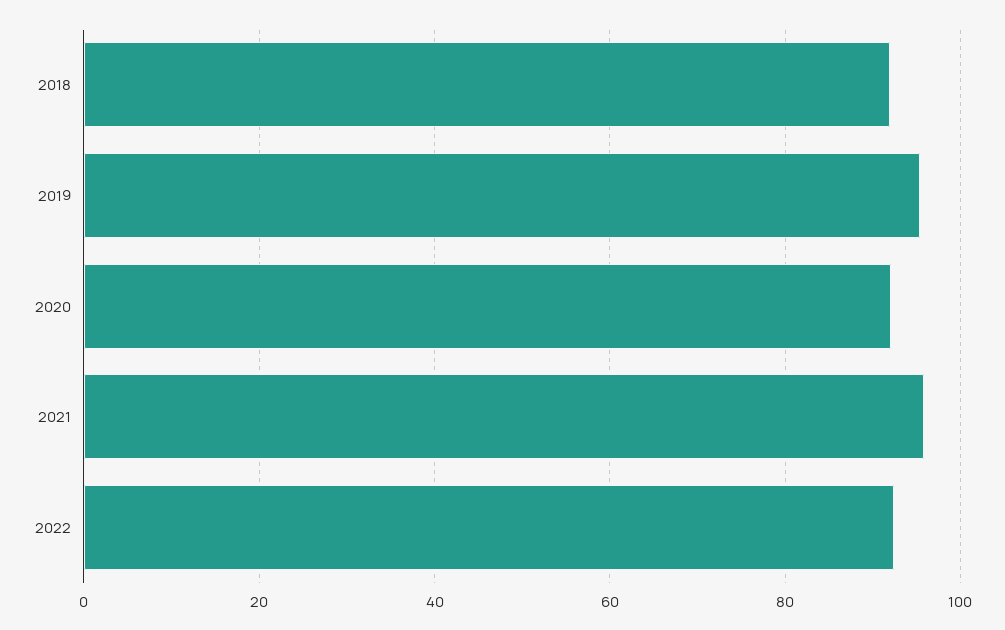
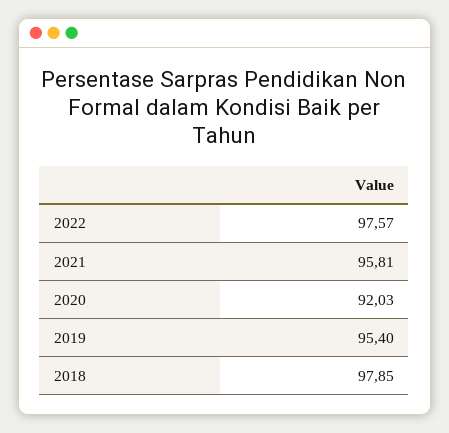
2018: 92 -> 97.85
2022: 92 -> 97.57

